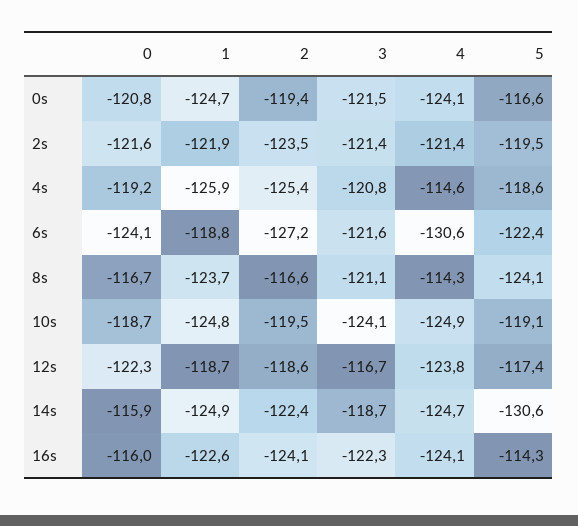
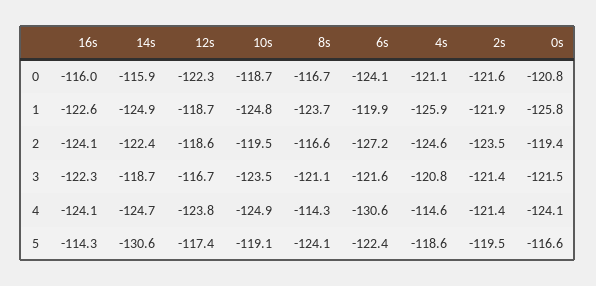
1, 0s: -124.7 -> -125.8
0, 4s: -119.2 -> -121.1
2, 4s: -125.4 -> -124.6
1, 6s: -118.8 -> -119.9
3, 10s: -124.1 -> -123.5

